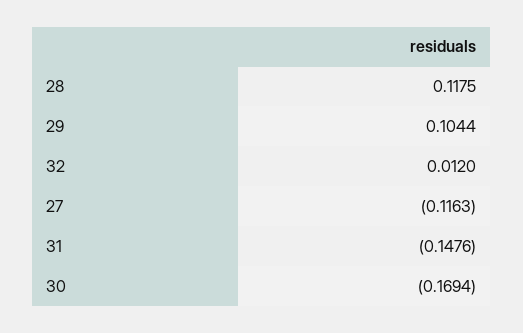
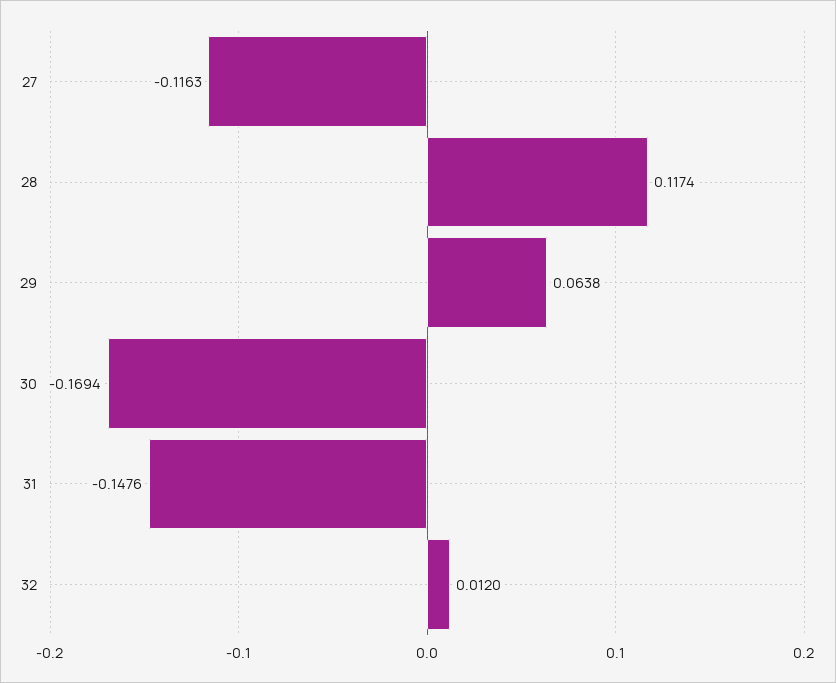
28: 0.1175 -> 0.1174
29: 0.1044 -> 0.0638

